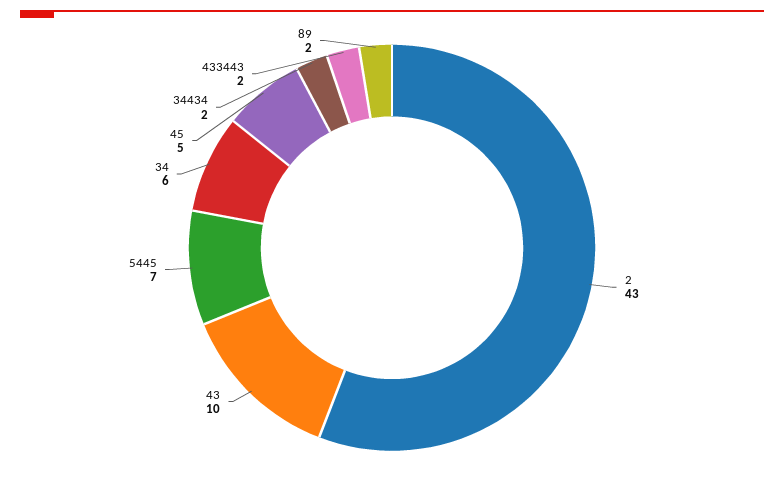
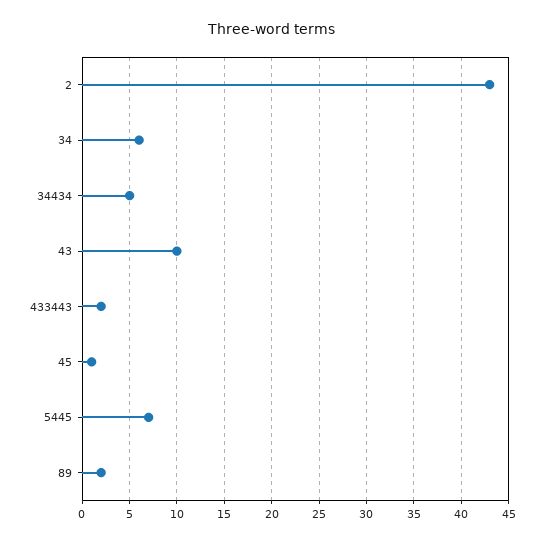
45: 5 -> 1
34434: 2 -> 5

